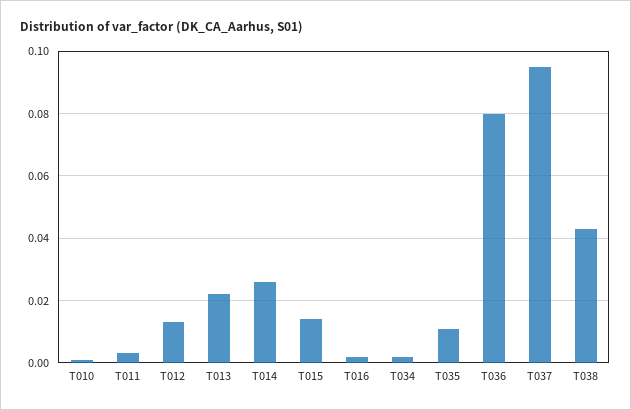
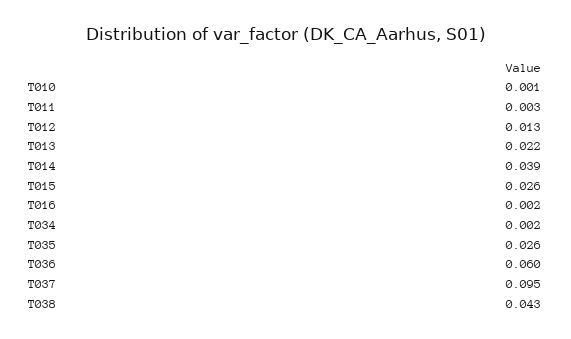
T014: 0.025 -> 0.039
T015: 0.015 -> 0.026
T035: 0.01 -> 0.026
T036: 0.08 -> 0.06

